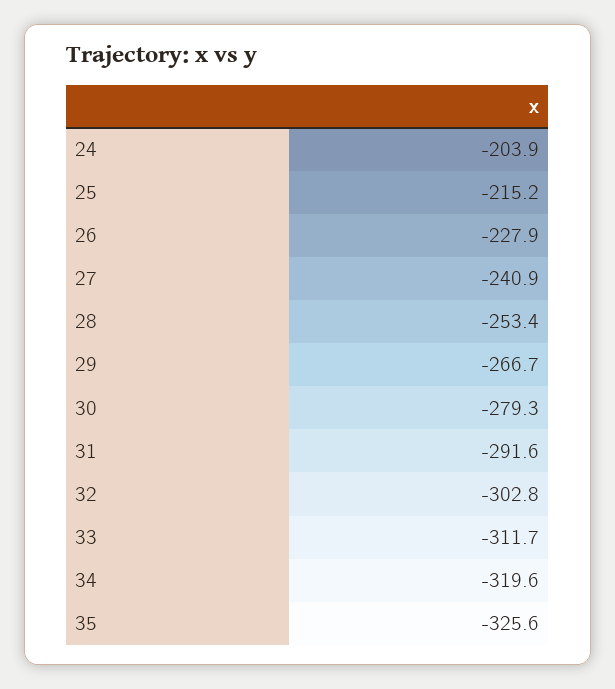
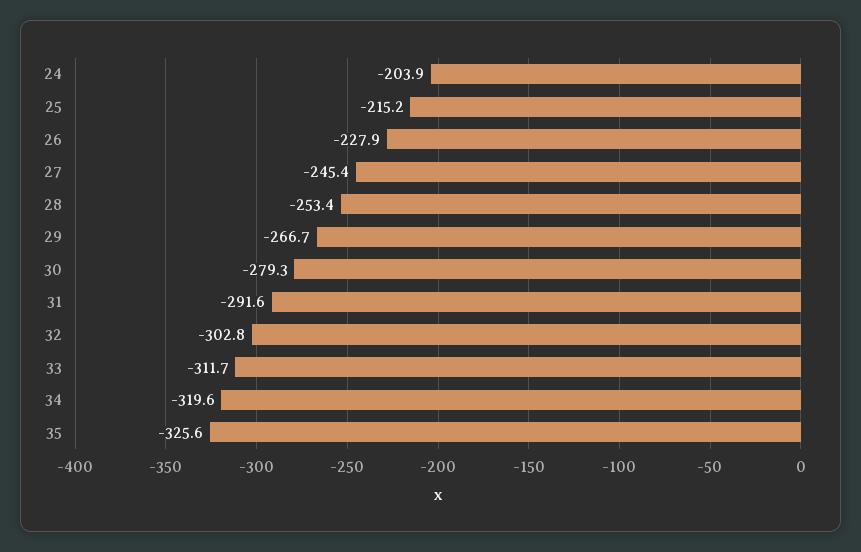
27: -240.9 -> -245.4

